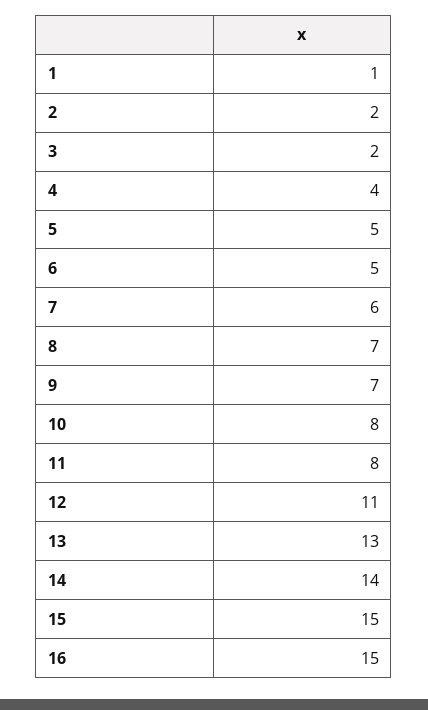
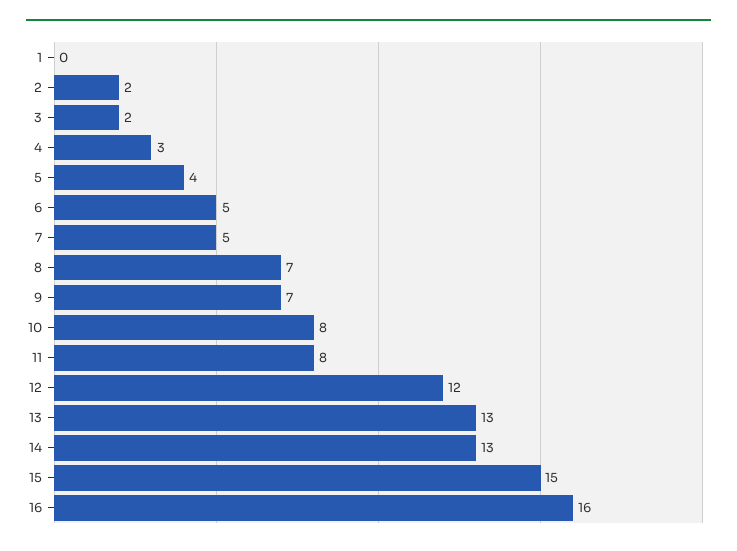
1: 1 -> 0
4: 4 -> 3
5: 5 -> 4
7: 6 -> 5
12: 11 -> 12
14: 14 -> 13
16: 15 -> 16

